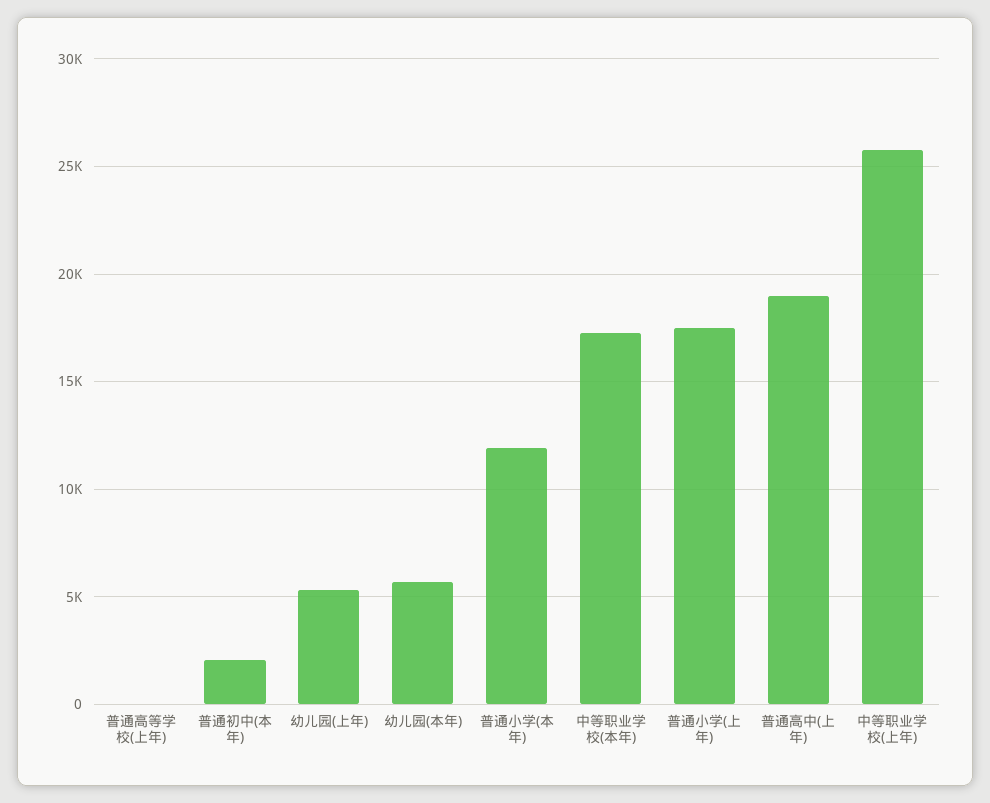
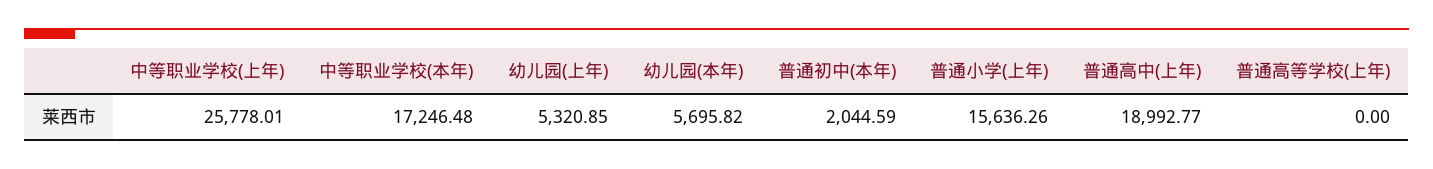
普通小学(本年): 12000 -> none
普通小学(上年): 17500 -> 15636.26

